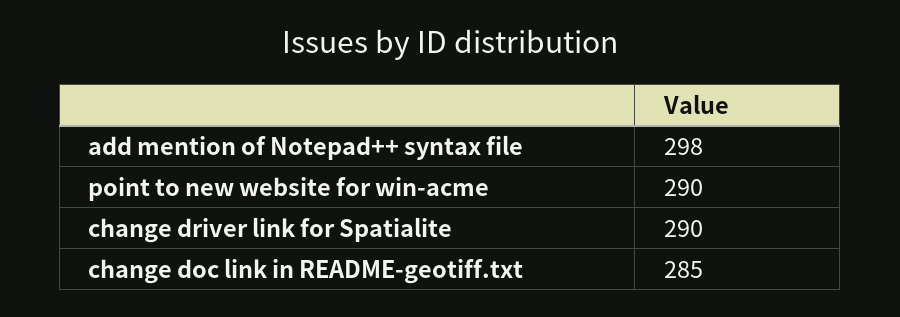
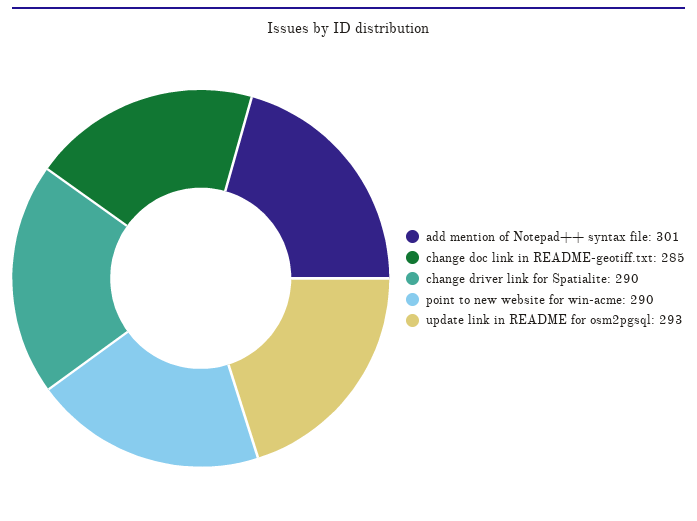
add mention of Notepad++ syntax file: 298 -> 301
update link in README for osm2pgsql: none -> 293

